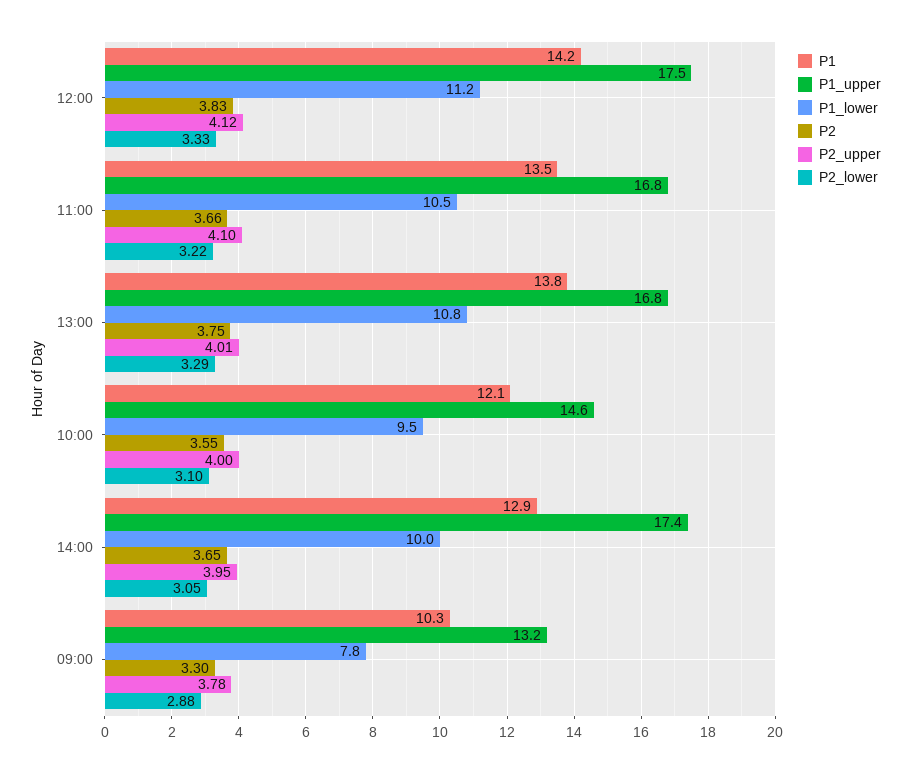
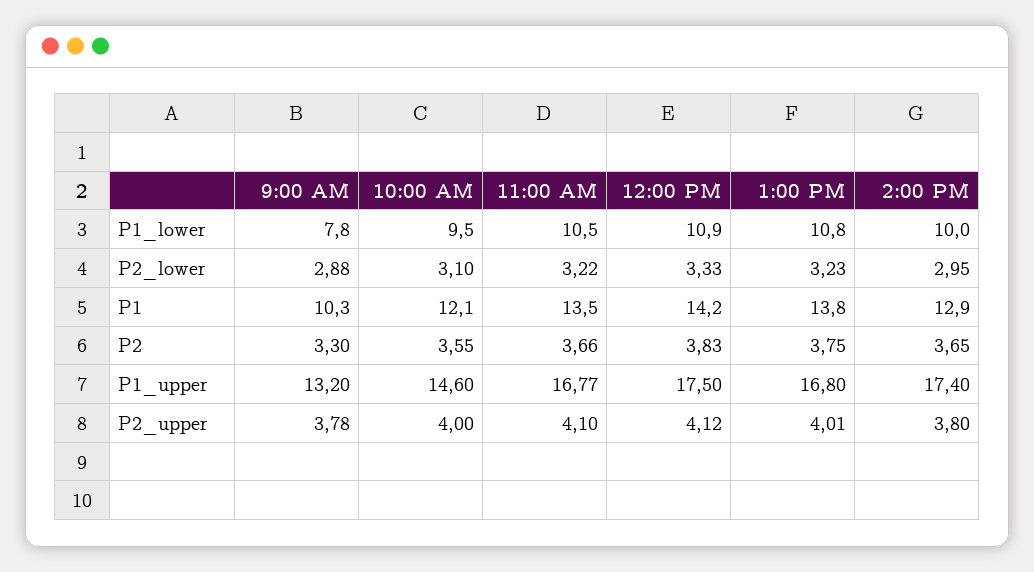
P1_lower, 12:00: 11.2 -> 10.9
P2_lower, 13:00: 3.29 -> 3.23
P2_upper, 14:00: 3.95 -> 3.8
P2_lower, 14:00: 3.05 -> 2.95

